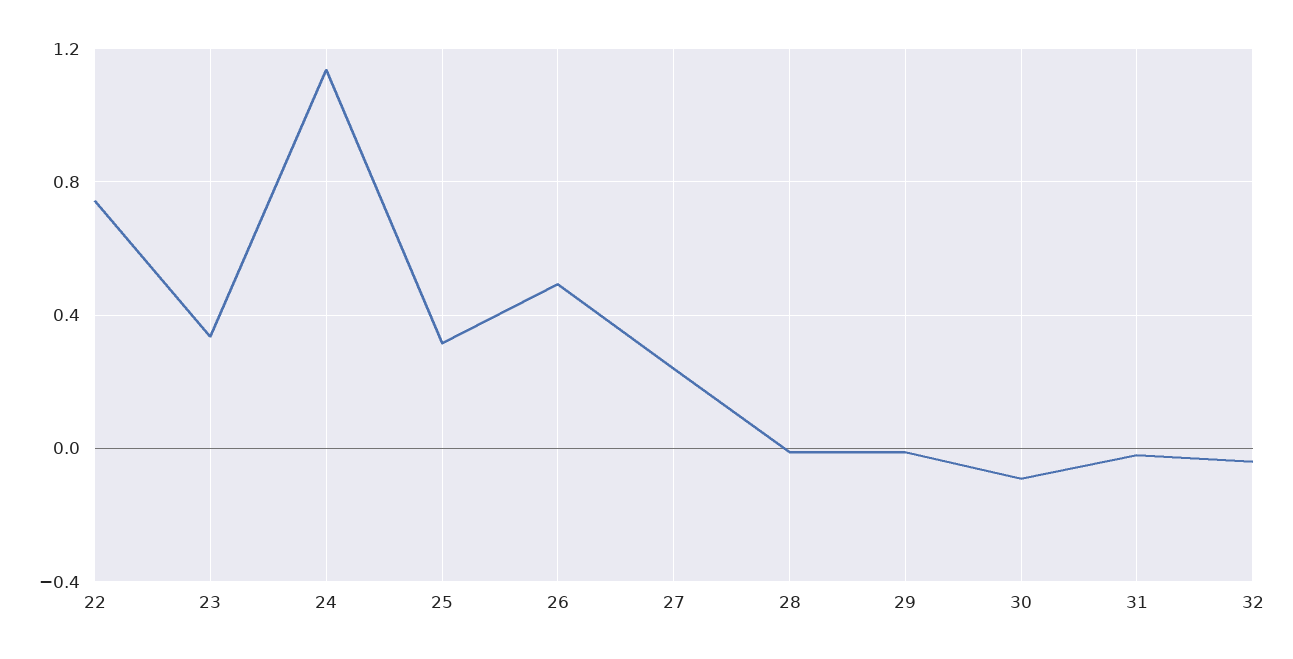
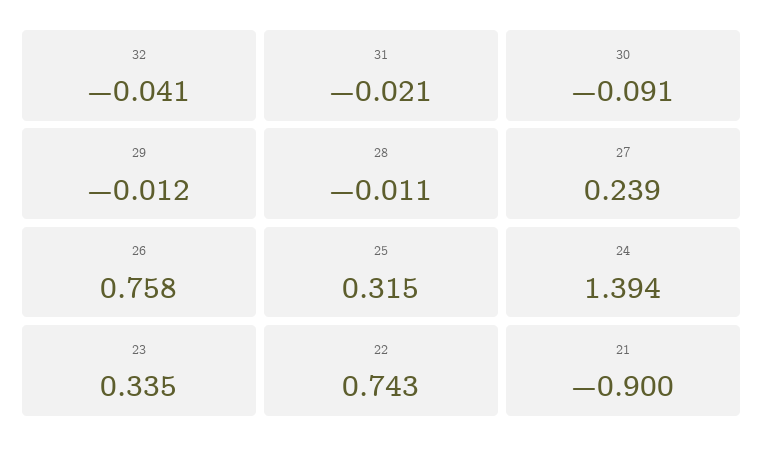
24: 1.15 -> 1.394
26: 0.5 -> 0.758
21: none -> -0.9

